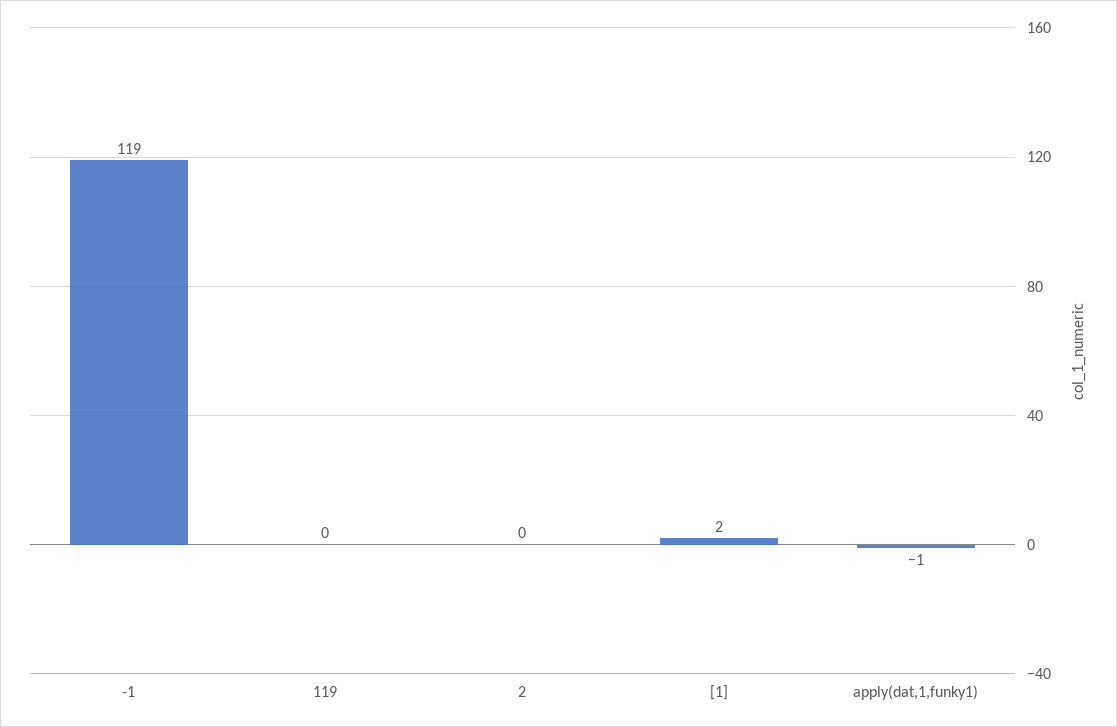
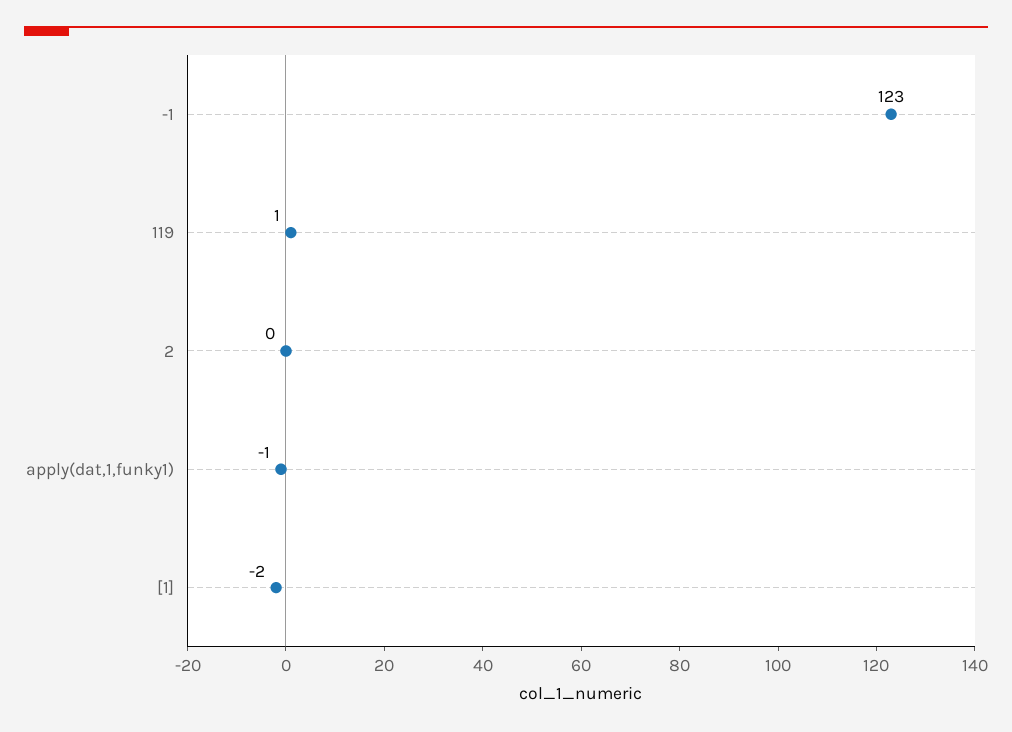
-1: 119 -> 123
119: 0 -> 1
[1]: 2 -> -2

